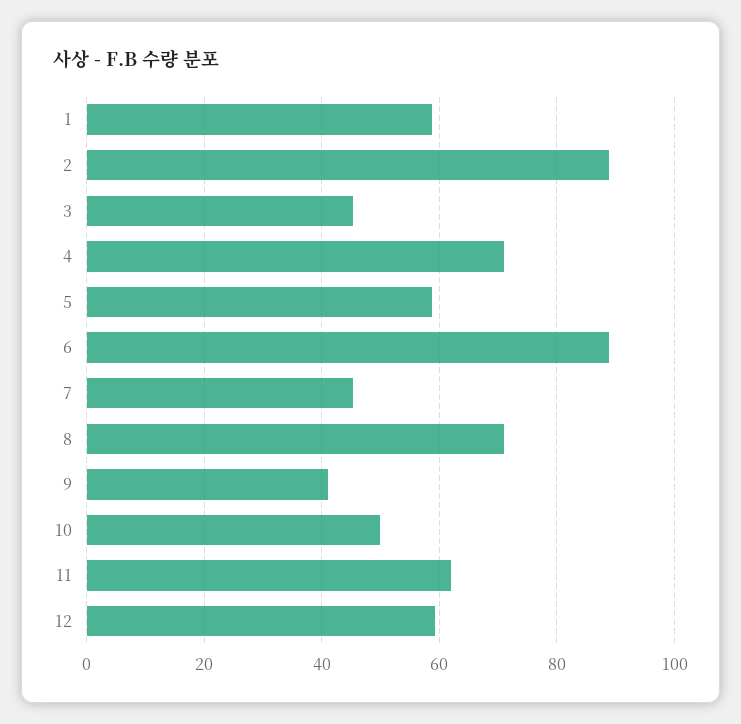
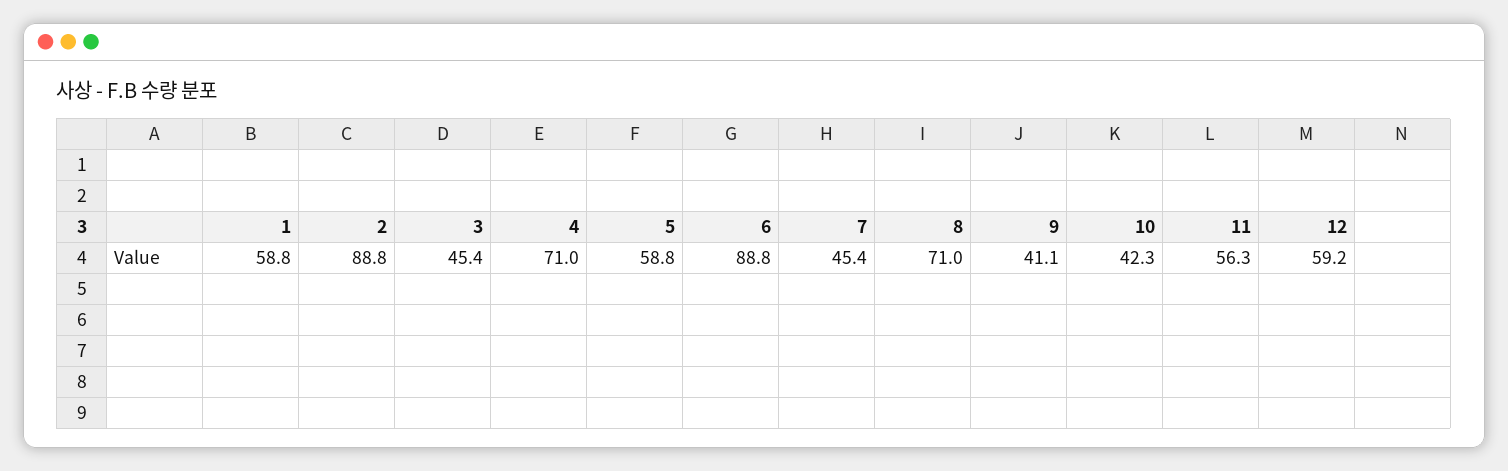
10: 50 -> 42.3
11: 62 -> 56.3

